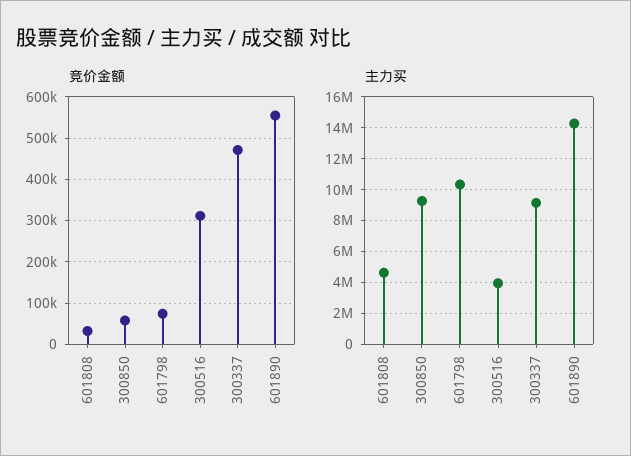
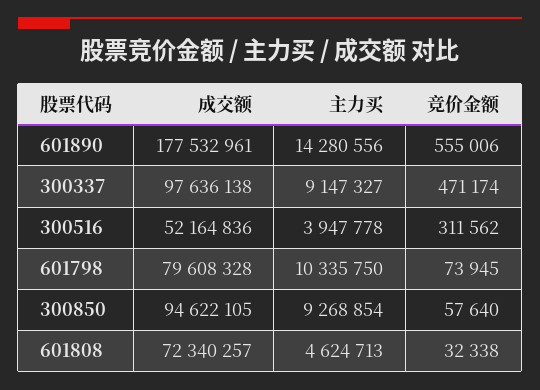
成交额, 601890: none -> 177532961
成交额, 300337: none -> 97636138
成交额, 300516: none -> 52164836
成交额, 601798: none -> 79608328
成交额, 300850: none -> 94622105
成交额, 601808: none -> 72340257

